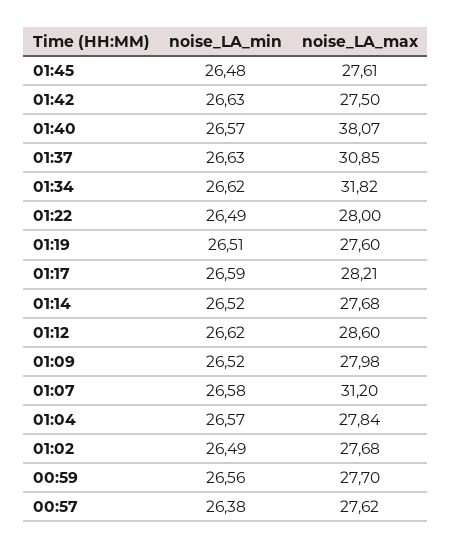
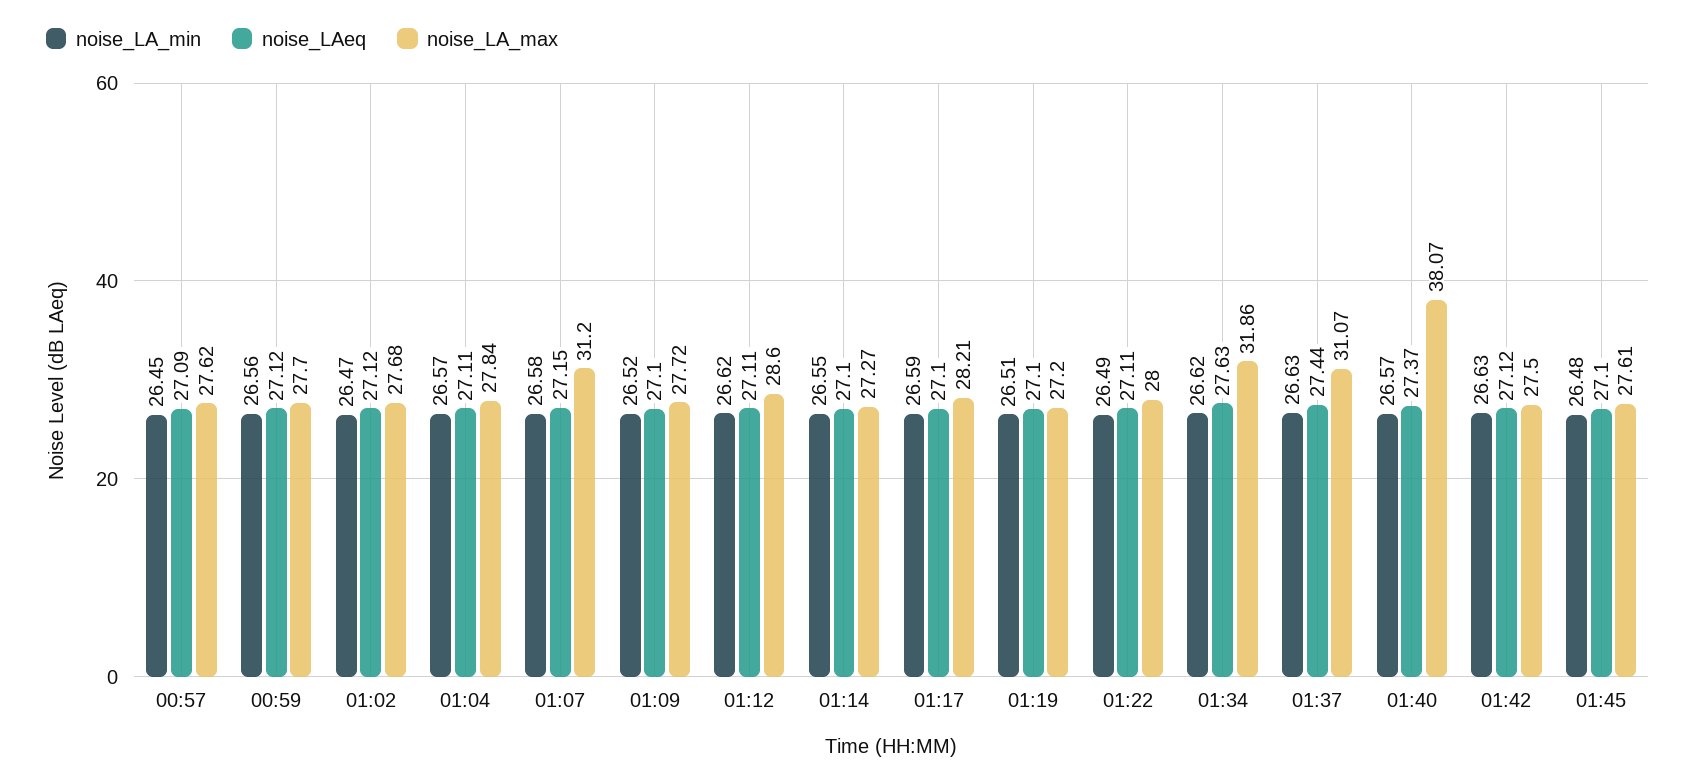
noise_LA_max, 01:37: 30.85 -> 31.07
noise_LA_max, 01:34: 31.82 -> 31.86
noise_LA_max, 01:19: 27.6 -> 27.2
noise_LA_min, 01:14: 26.52 -> 26.55
noise_LA_max, 01:14: 27.68 -> 27.27
noise_LA_max, 01:09: 27.98 -> 27.72
noise_LA_min, 01:02: 26.49 -> 26.47
noise_LA_min, 00:57: 26.38 -> 26.45
noise_LAeq, 00:57: none -> 27.09
noise_LAeq, 00:59: none -> 27.12
noise_LAeq, 01:02: none -> 27.12
noise_LAeq, 01:04: none -> 27.11
noise_LAeq, 01:07: none -> 27.15
noise_LAeq, 01:09: none -> 27.1
noise_LAeq, 01:12: none -> 27.11
noise_LAeq, 01:14: none -> 27.1
noise_LAeq, 01:17: none -> 27.1
noise_LAeq, 01:19: none -> 27.1
noise_LAeq, 01:22: none -> 27.11
noise_LAeq, 01:34: none -> 27.63
noise_LAeq, 01:37: none -> 27.44
noise_LAeq, 01:40: none -> 27.37
noise_LAeq, 01:42: none -> 27.12
noise_LAeq, 01:45: none -> 27.1

